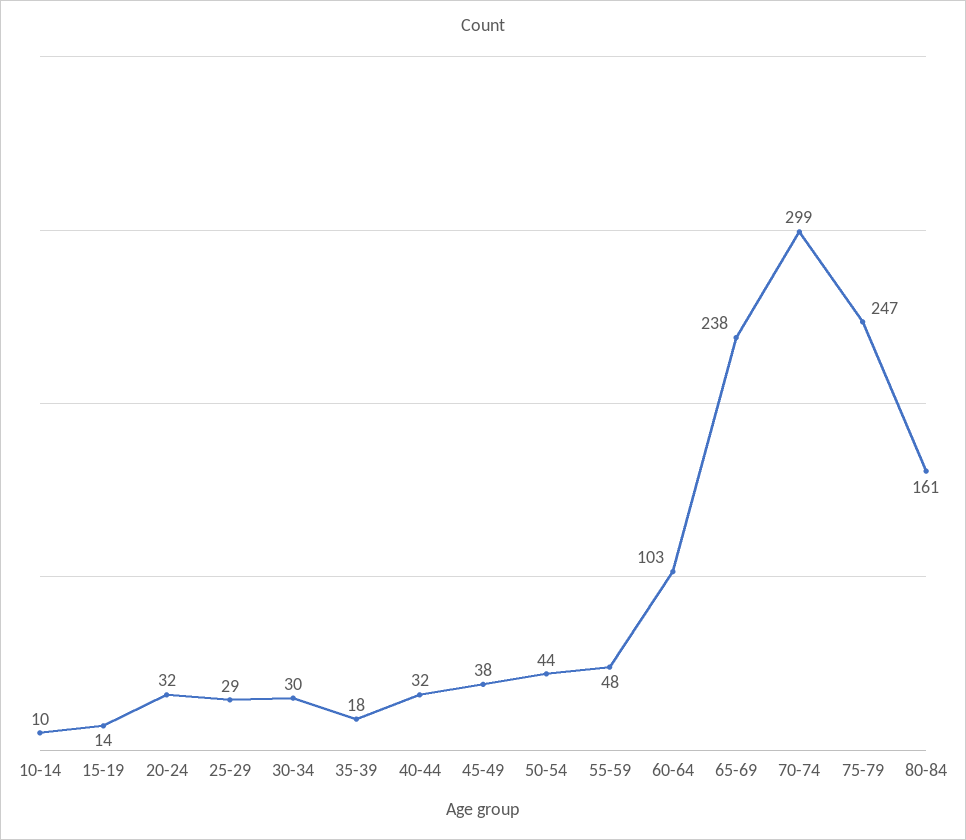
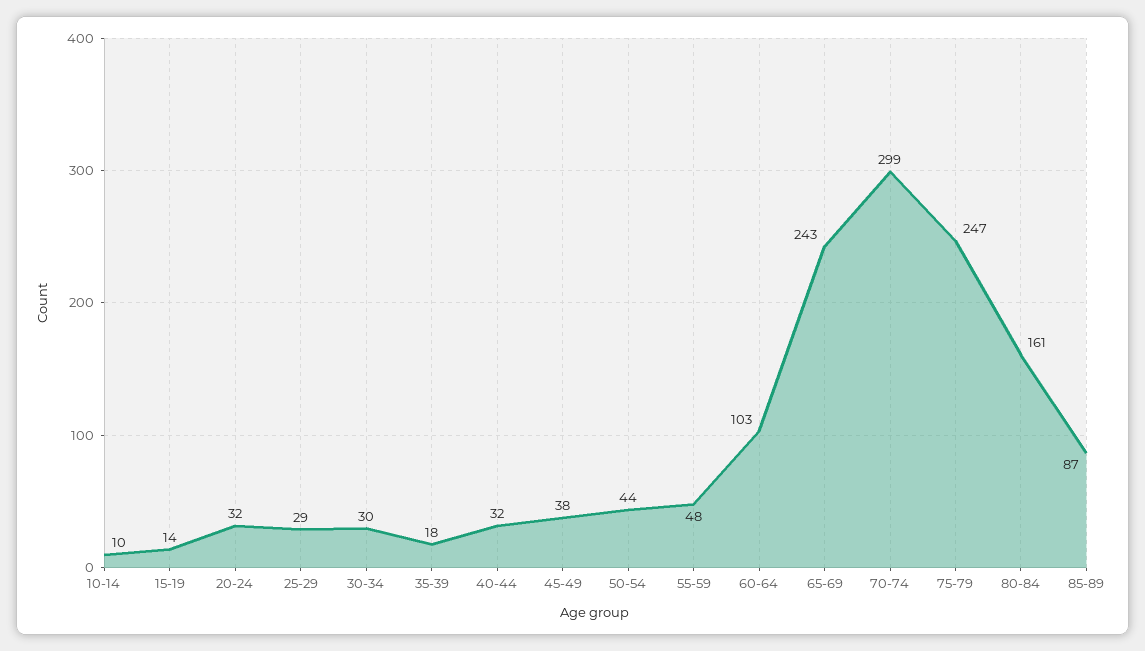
65-69: 238 -> 243
85-89: none -> 87

